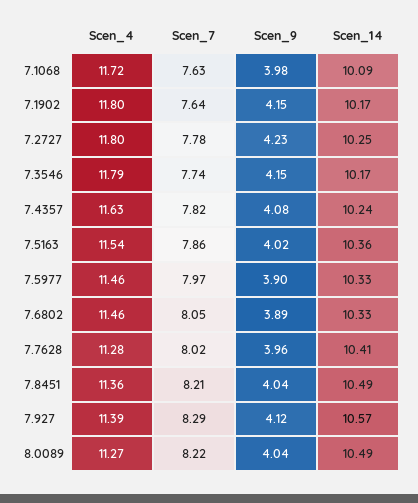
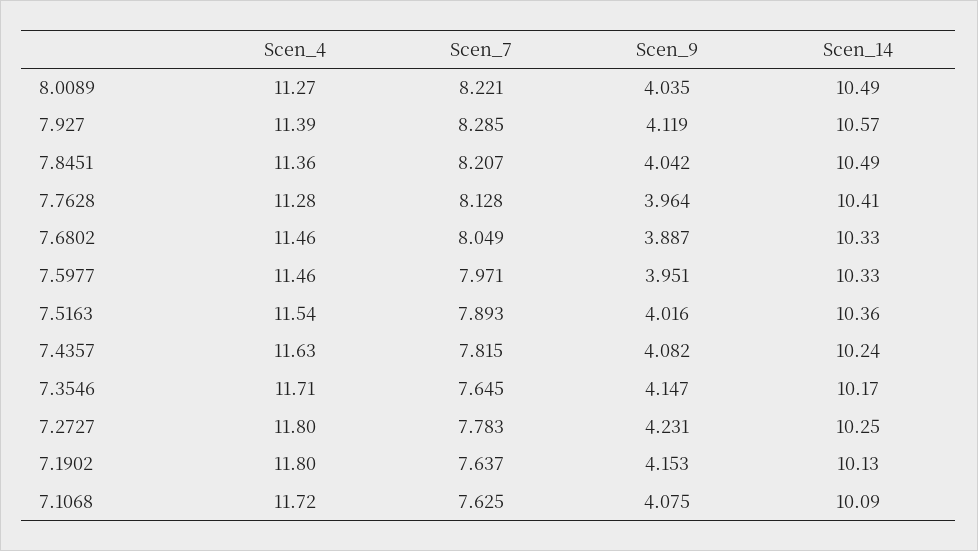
Scen_9, 7.1068: 3.98 -> 4.075
Scen_14, 7.1902: 10.17 -> 10.13
Scen_4, 7.3546: 11.79 -> 11.71
Scen_7, 7.3546: 7.74 -> 7.645
Scen_7, 7.5163: 7.86 -> 7.893
Scen_9, 7.5977: 3.9 -> 3.951
Scen_7, 7.7628: 8.02 -> 8.128

